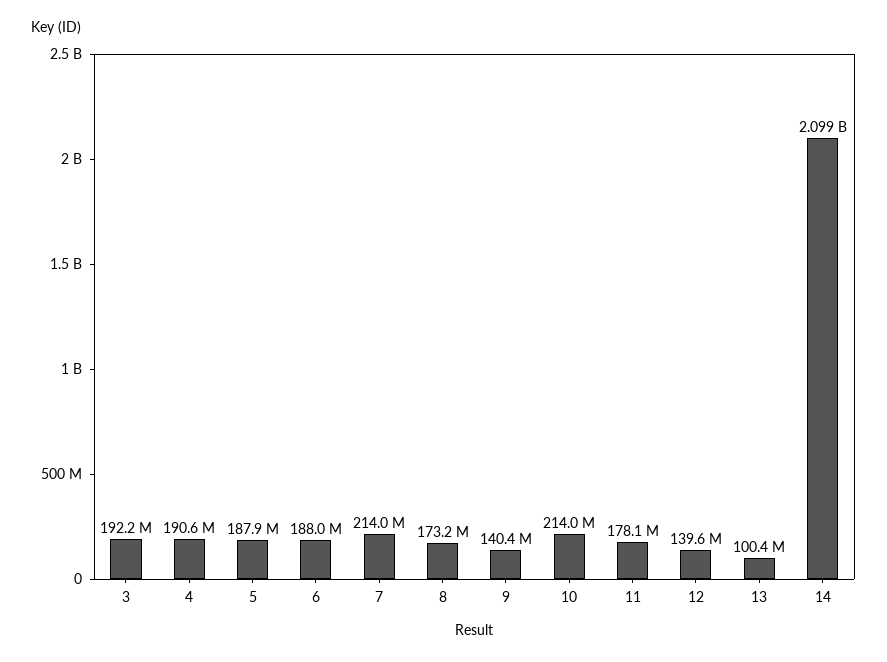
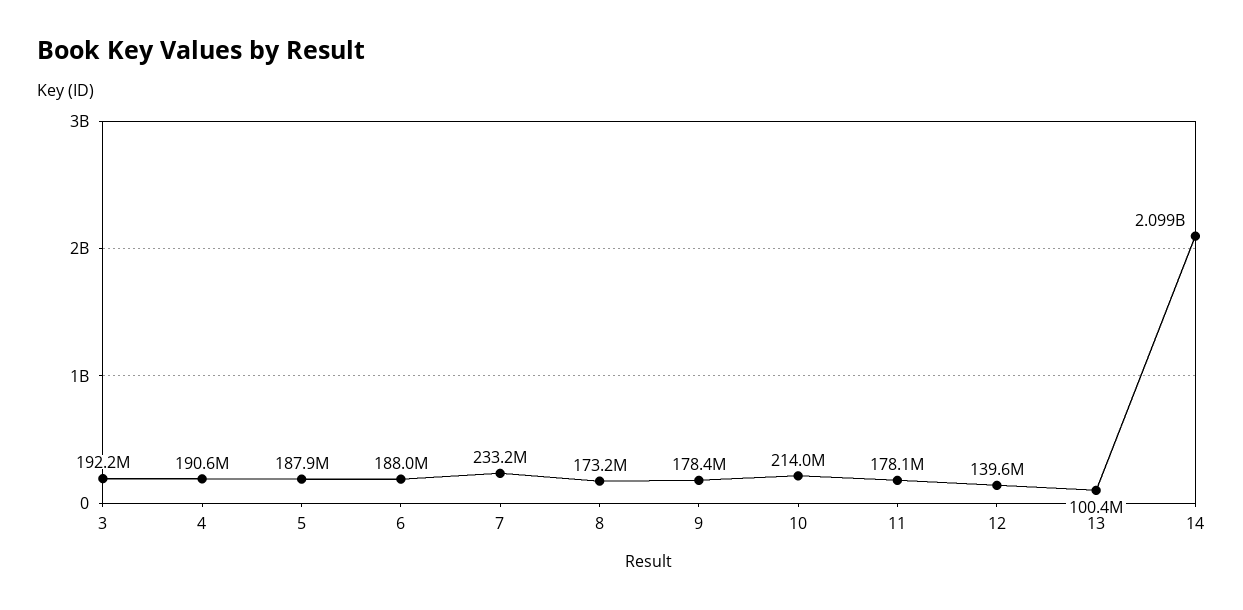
7: 214000000 -> 233200000
9: 140400000 -> 178400000

